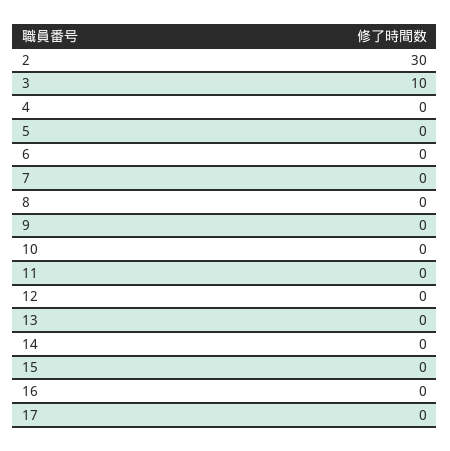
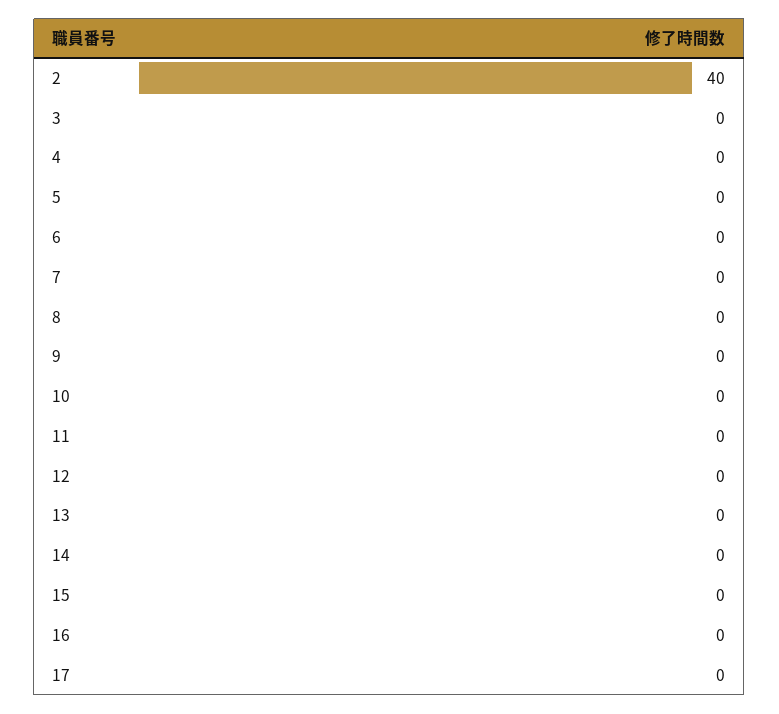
2: 30 -> 40
3: 10 -> 0

